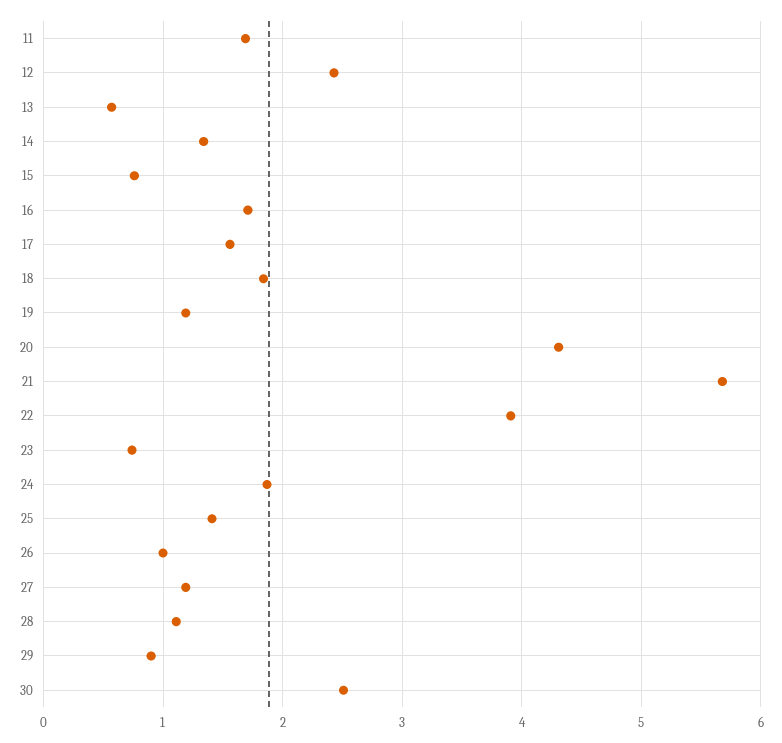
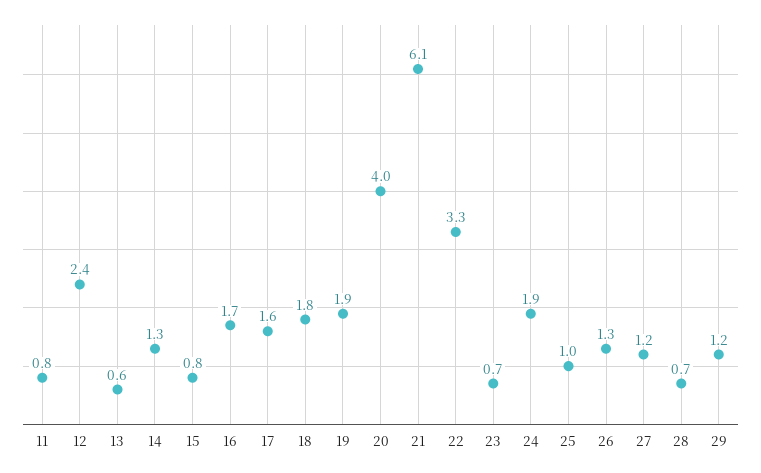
11: 1.7 -> 0.8
19: 1.2 -> 1.9
20: 4.3 -> 4
21: 5.7 -> 6.1
22: 3.9 -> 3.3
25: 1.4 -> 1
26: 1 -> 1.3
28: 1.1 -> 0.7
29: 0.9 -> 1.2
30: 2.5 -> none

